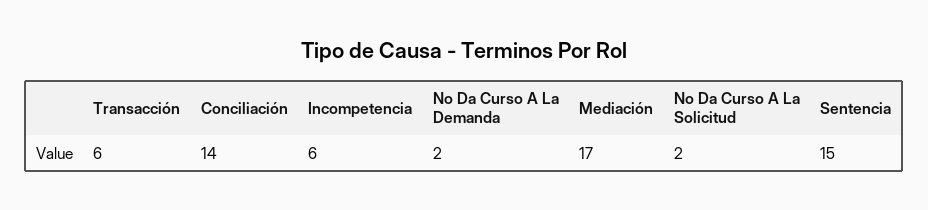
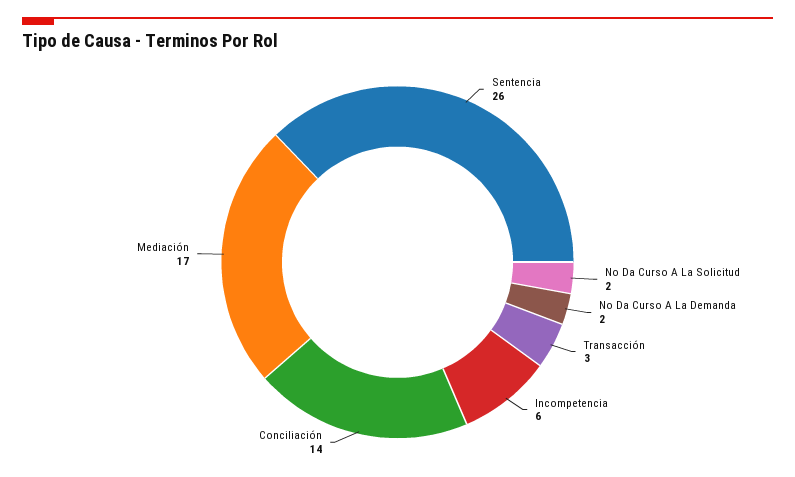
Transacción: 6 -> 3
Sentencia: 15 -> 26

